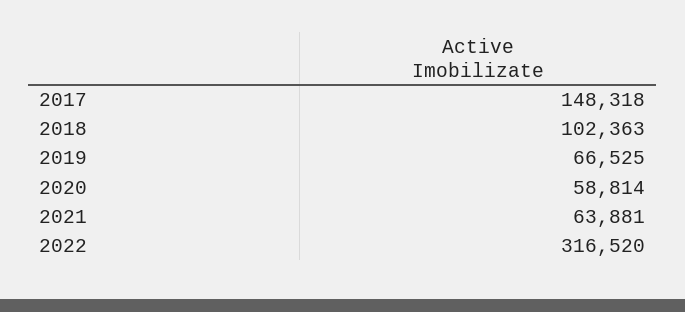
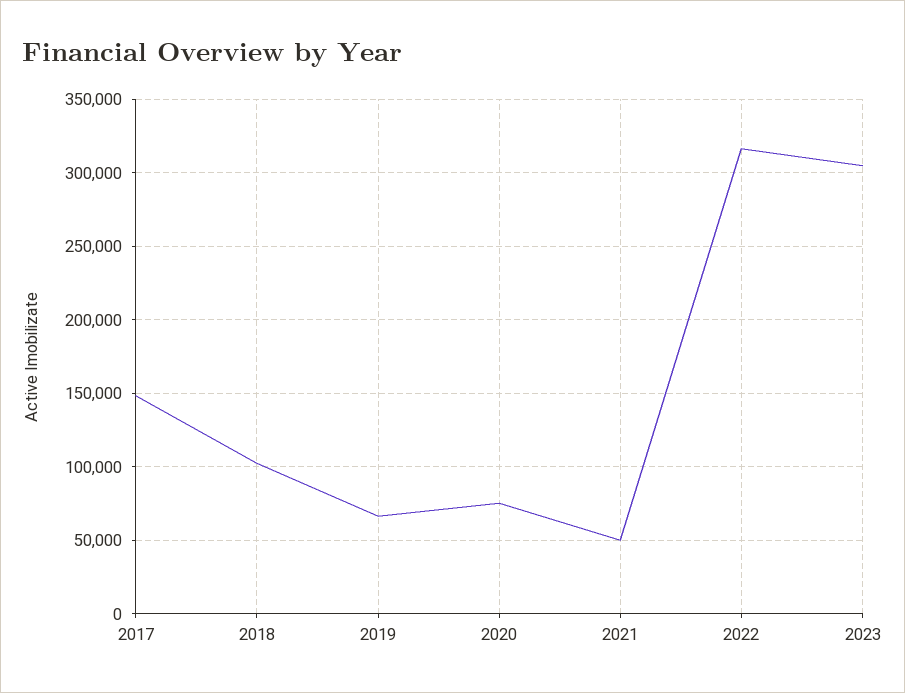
2020: 58814 -> 75000
2021: 63881 -> 50000
2023: none -> 305000

